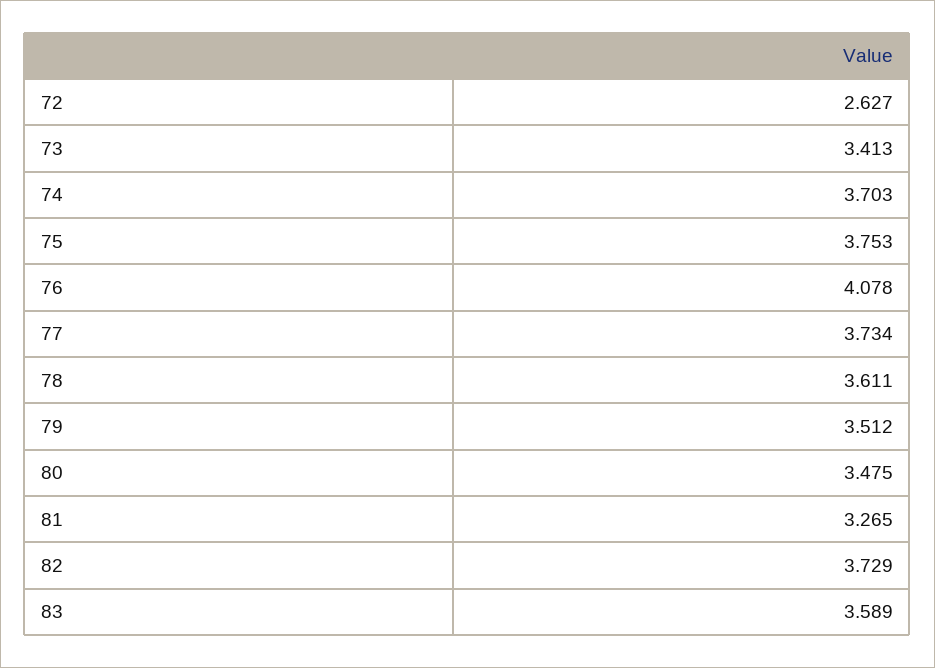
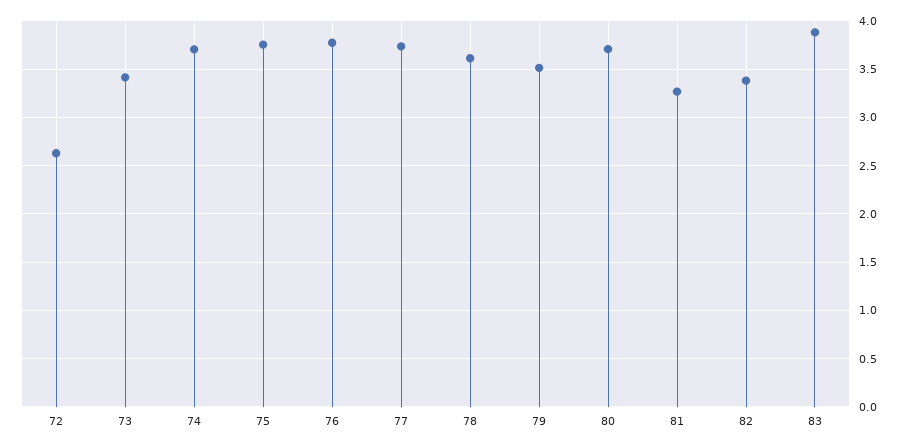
76: 4.078 -> 3.8
80: 3.475 -> 3.7
82: 3.729 -> 3.4
83: 3.589 -> 3.9

